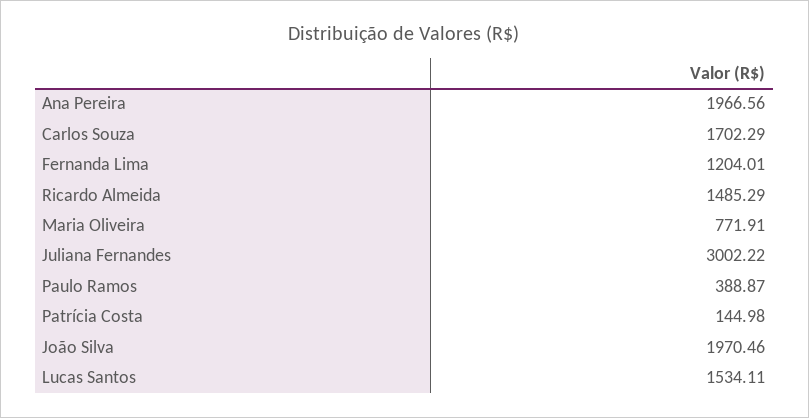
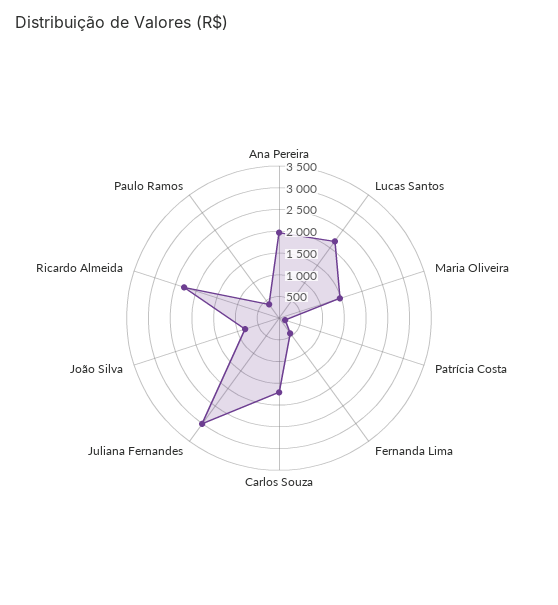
Fernanda Lima: 1204.01 -> 500
Ricardo Almeida: 1485.29 -> 2250
Maria Oliveira: 771.91 -> 1500
João Silva: 1970.46 -> 750
Lucas Santos: 1534.11 -> 2250

